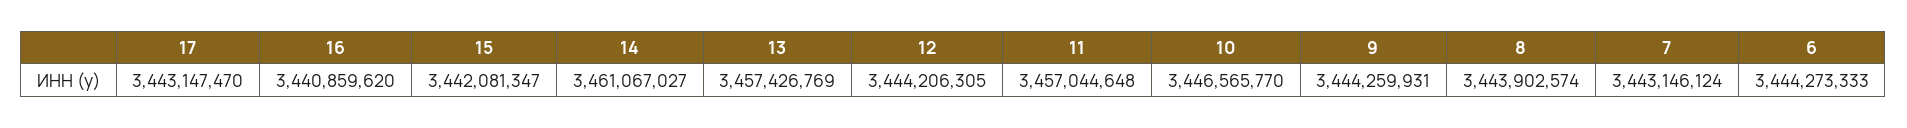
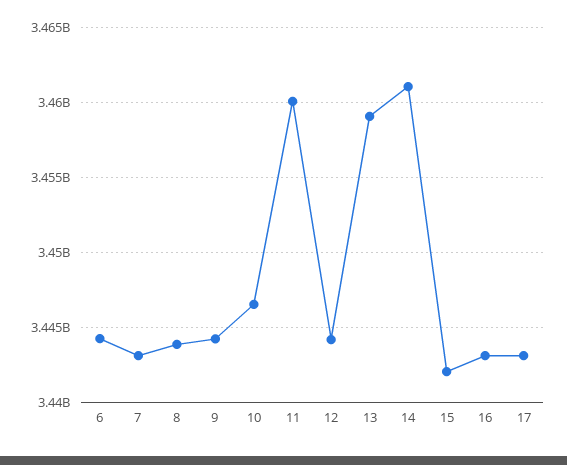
16: 3440859620 -> 3443000000
13: 3457426769 -> 3459000000
11: 3457044648 -> 3460000000

